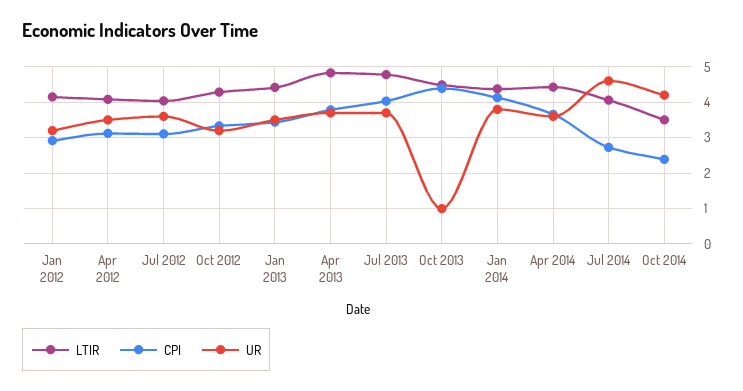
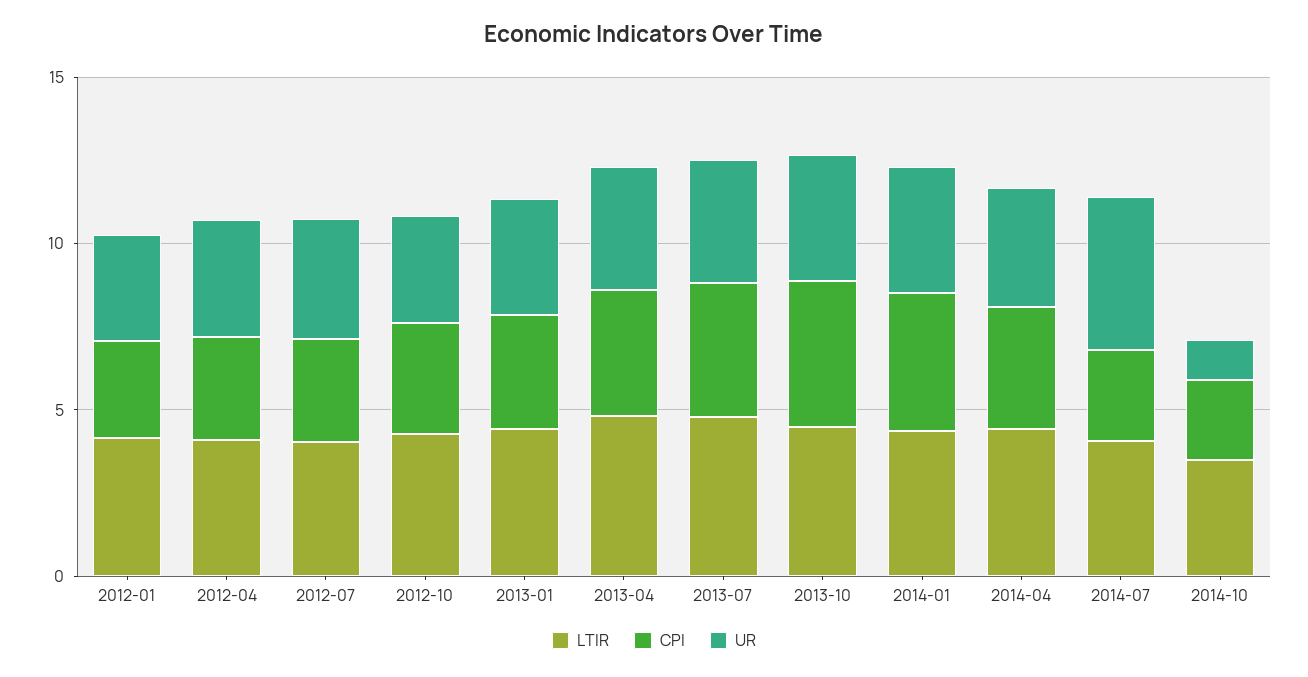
UR, Oct 2013: 1 -> 4
UR, Oct 2014: 4.2 -> 1

